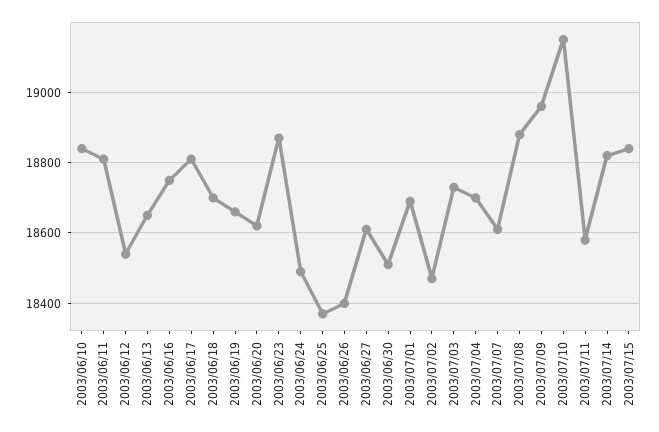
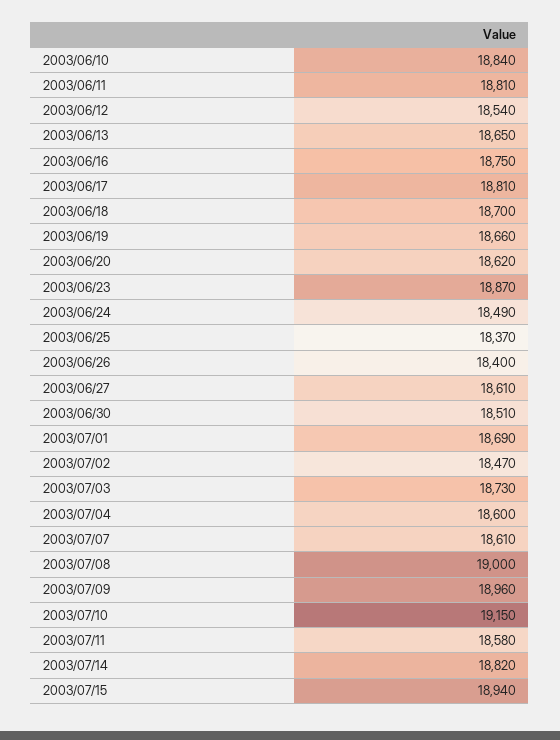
2003/07/04: 18700 -> 18600
2003/07/08: 18880 -> 19000
2003/07/15: 18840 -> 18940

